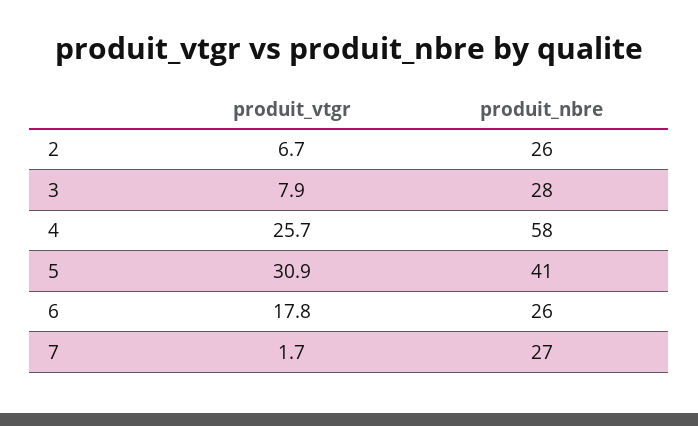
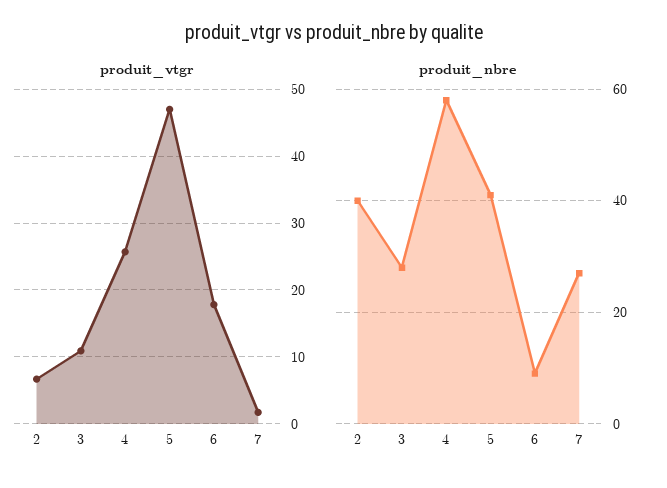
produit_nbre, 2: 26 -> 40
produit_vtgr, 3: 7.9 -> 11
produit_vtgr, 5: 30.9 -> 47
produit_nbre, 6: 26 -> 10

